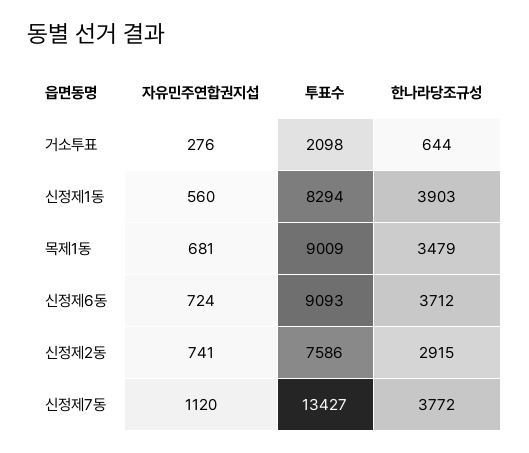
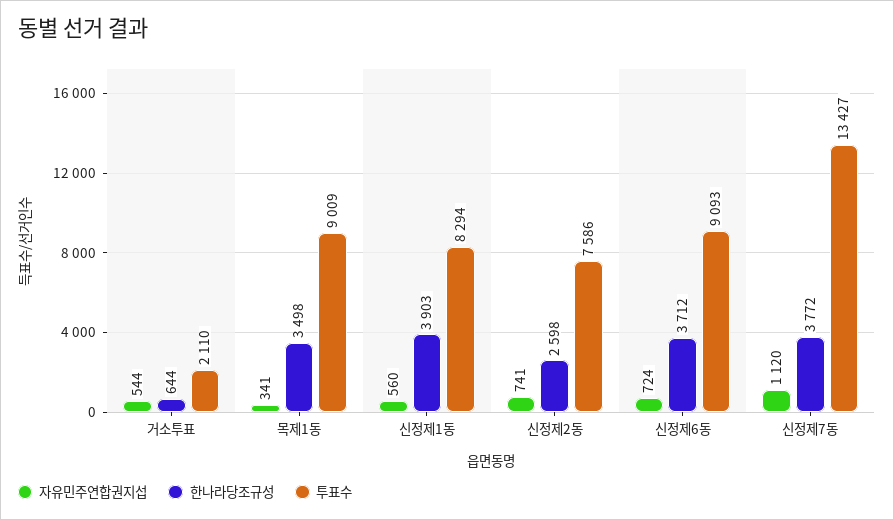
자유민주연합권지섭, 거소투표: 276 -> 544
투표수, 거소투표: 2098 -> 2110
자유민주연합권지섭, 목제1동: 681 -> 341
한나라당조규성, 목제1동: 3479 -> 3498
한나라당조규성, 신정제2동: 2915 -> 2598

